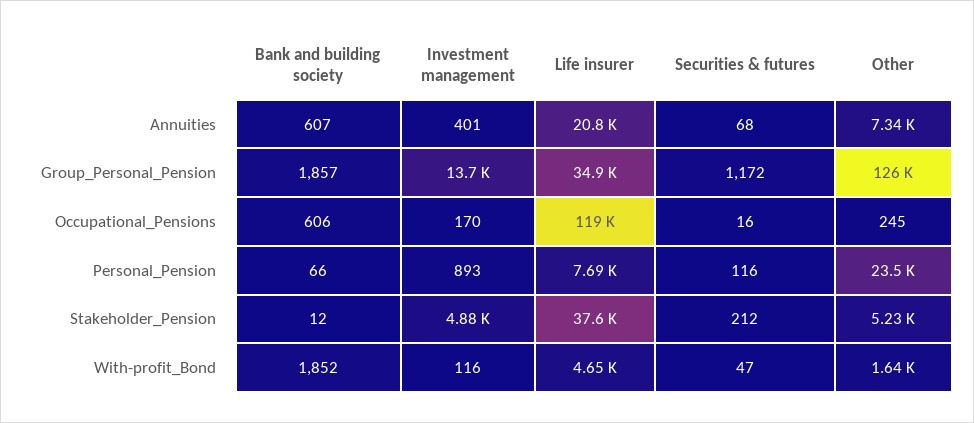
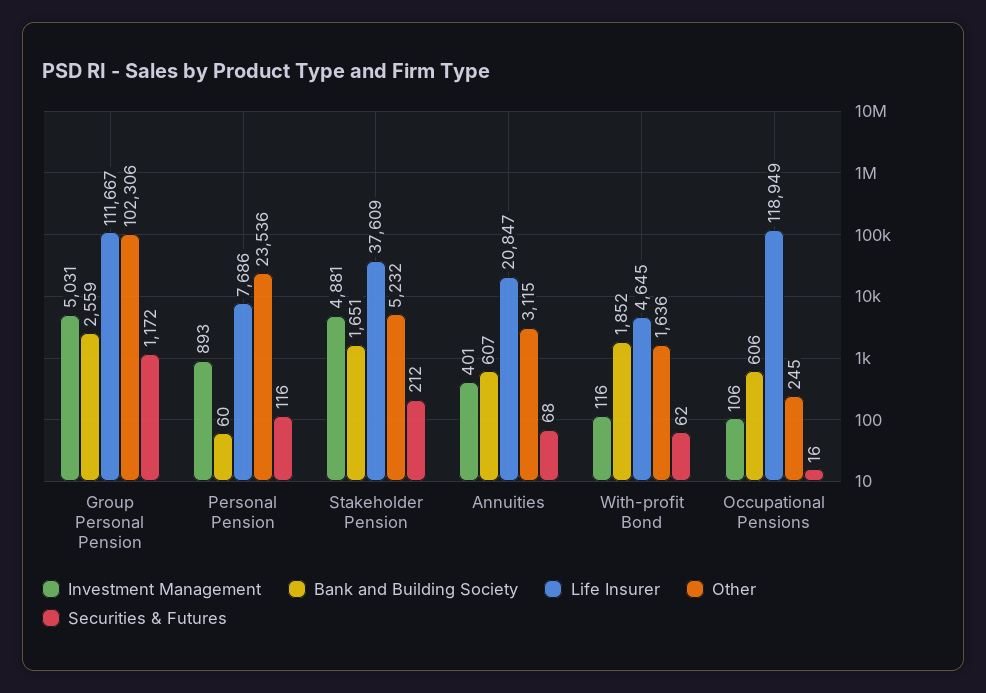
Other, Annuities: 7340 -> 3115
Bank and building society, Group_Personal_Pension: 1857 -> 2559
Investment management, Group_Personal_Pension: 13700 -> 5031
Life insurer, Group_Personal_Pension: 34900 -> 111667
Other, Group_Personal_Pension: 126000 -> 102306
Investment management, Occupational_Pensions: 170 -> 106
Bank and building society, Personal_Pension: 66 -> 60
Bank and building society, Stakeholder_Pension: 12 -> 1651
Securities & futures, With-profit_Bond: 47 -> 62

